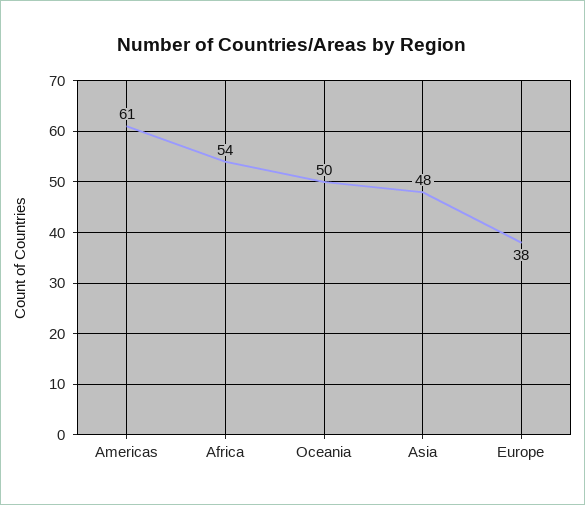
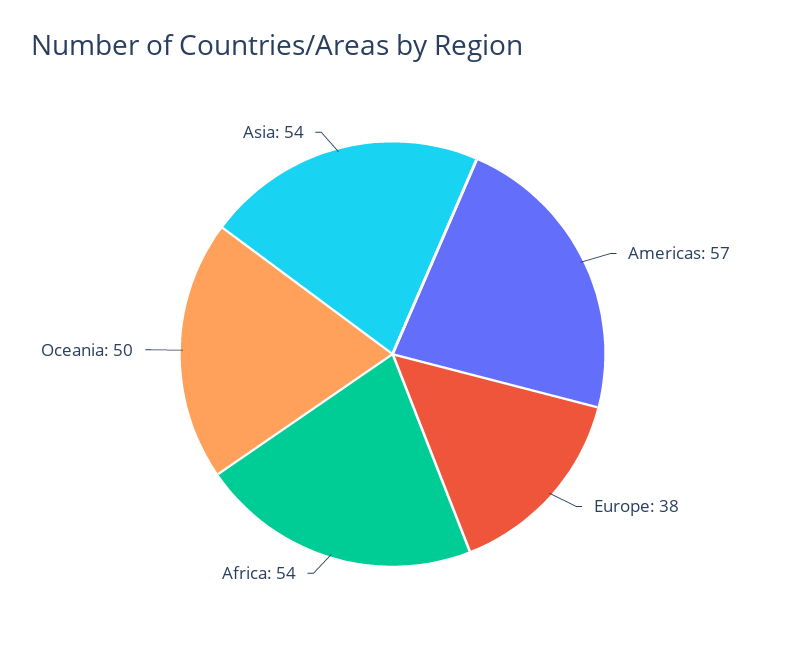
Americas: 61 -> 57
Asia: 48 -> 54

